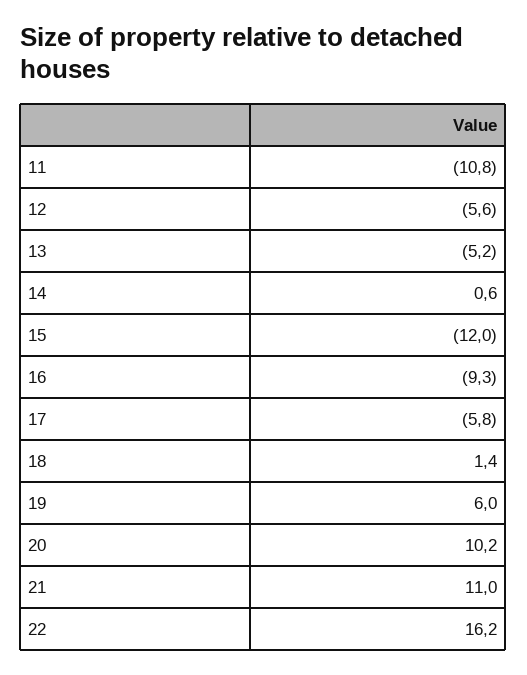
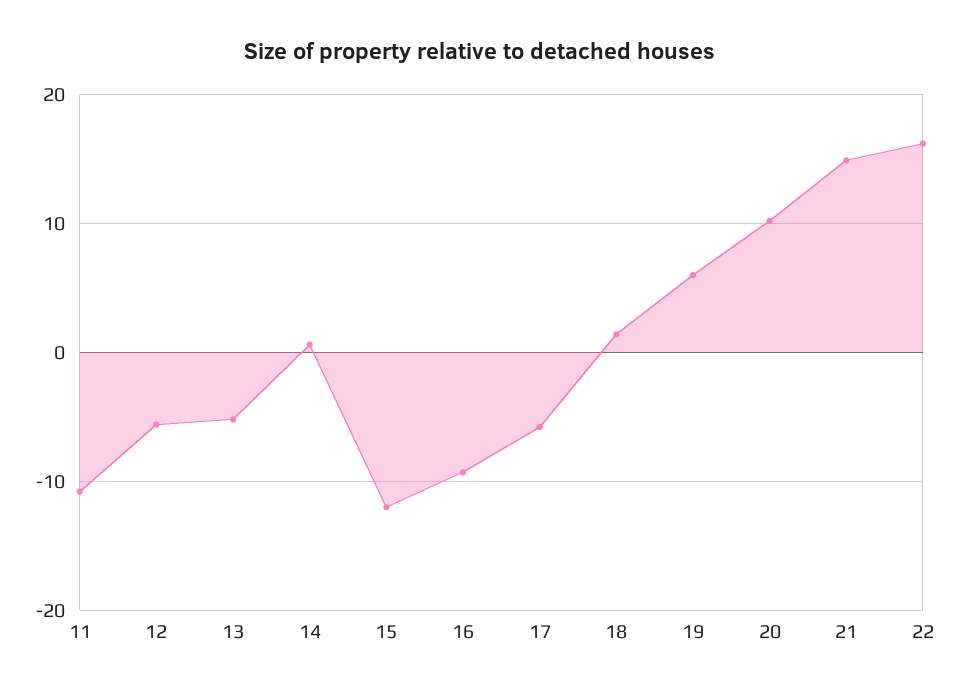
21: 11 -> 15

